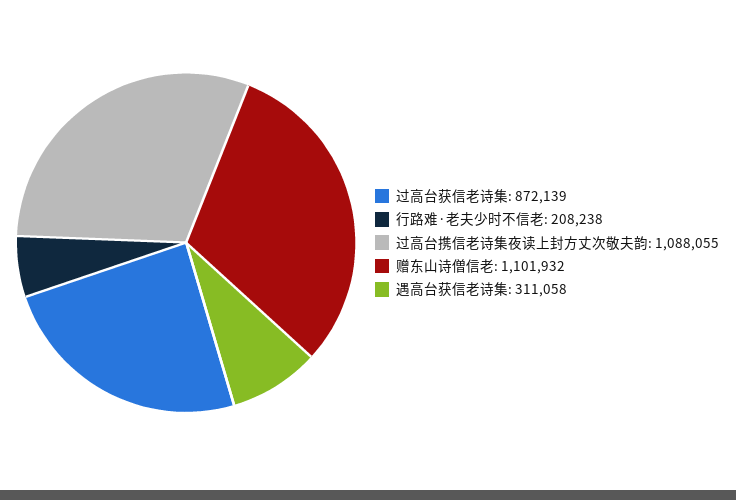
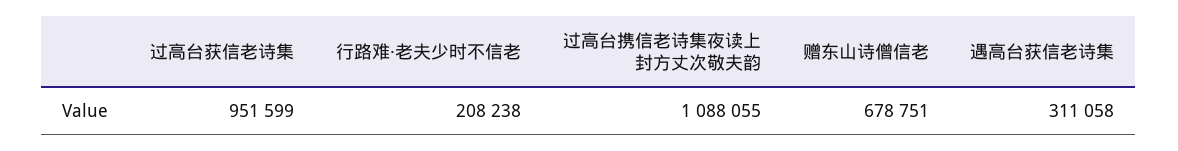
过高台获信老诗集: 872139 -> 951599
赠东山诗僧信老: 1101932 -> 678751

